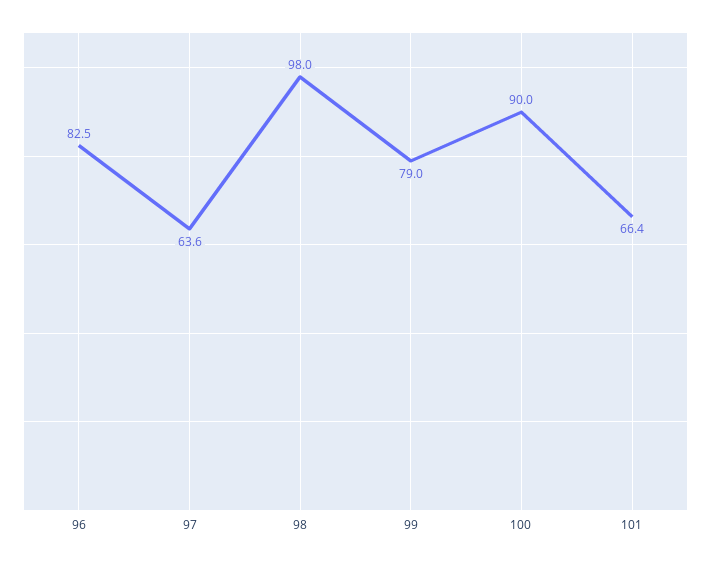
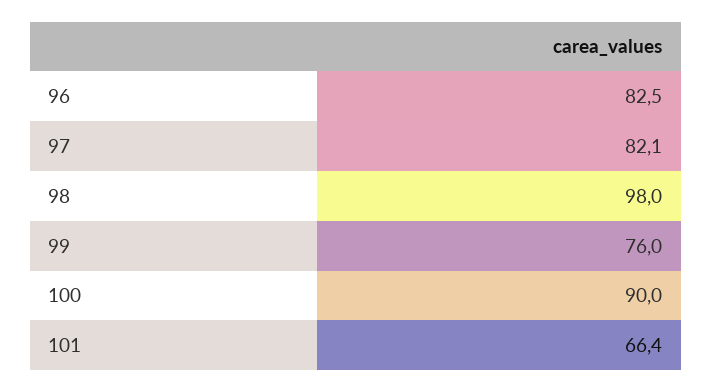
97: 63.6 -> 82.1
99: 79 -> 76

